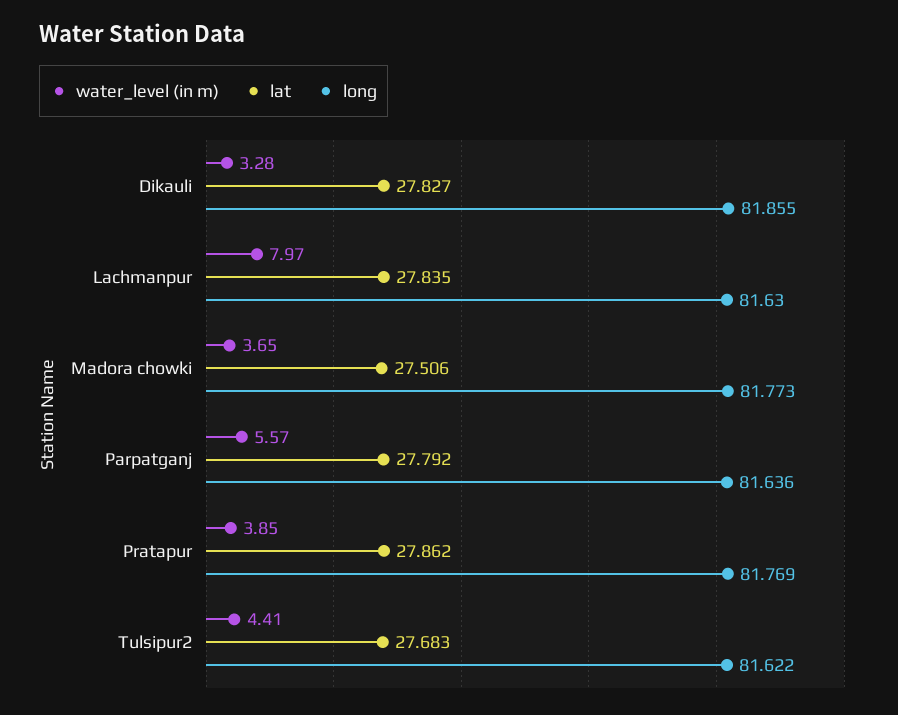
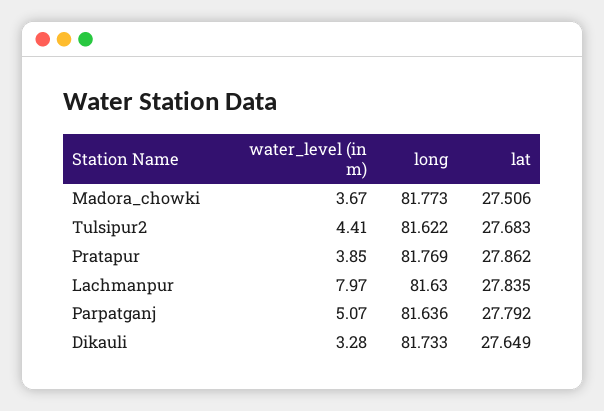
lat, Dikauli: 27.827 -> 27.649
long, Dikauli: 81.855 -> 81.733
water_level (in m), Madora chowki: 3.65 -> 3.67
water_level (in m), Parpatganj: 5.57 -> 5.07

